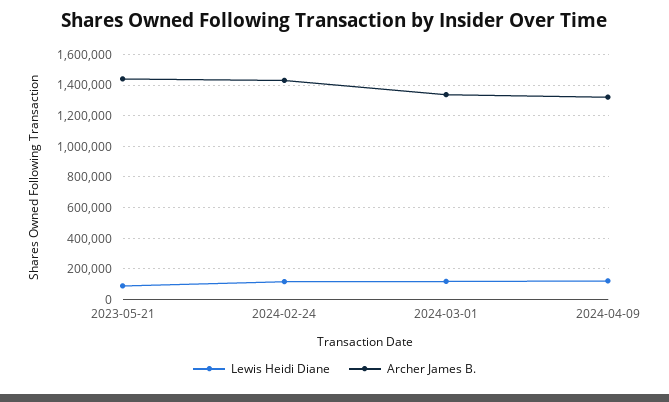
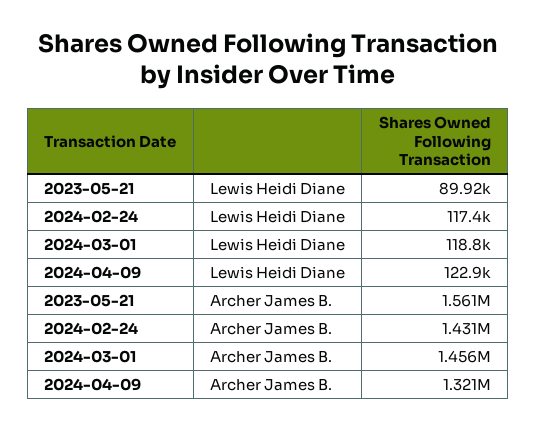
Archer James B., 2023-05-21: 1450000 -> 1561000
Archer James B., 2024-03-01: 1350000 -> 1456000

